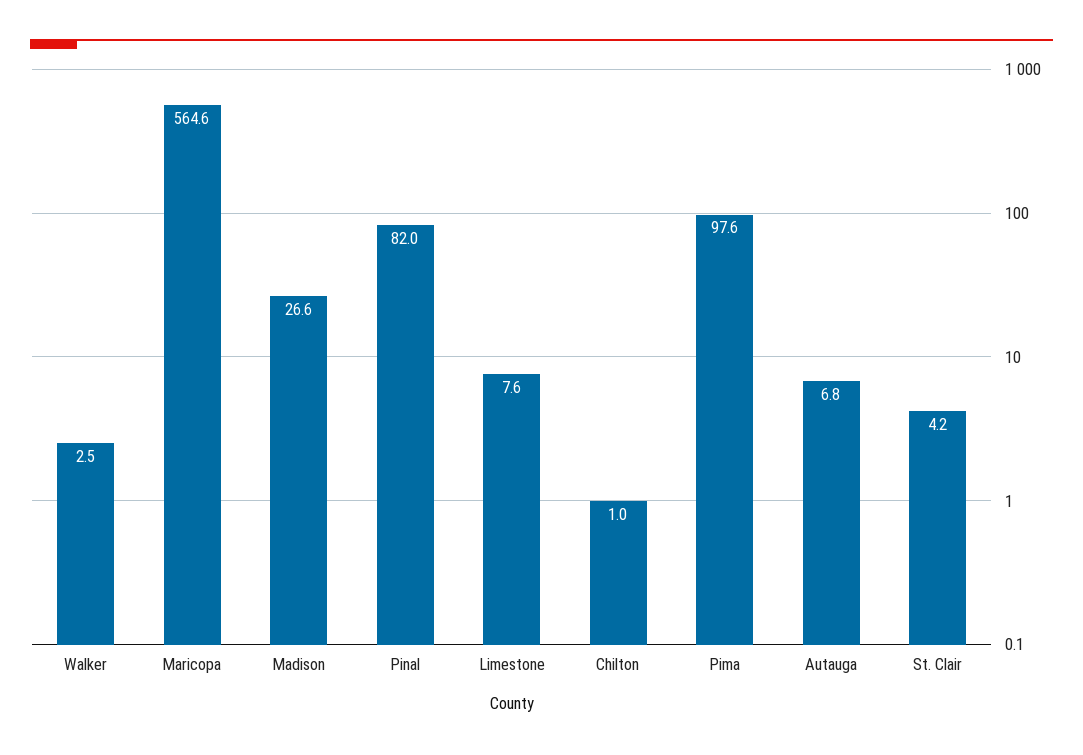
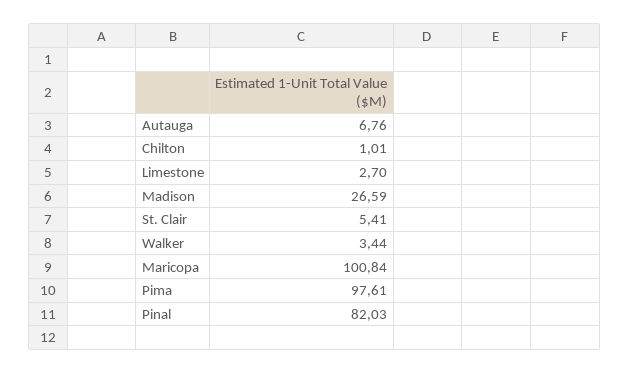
Walker: 2.5 -> 3.44
Maricopa: 564.6 -> 100.84
Limestone: 7.6 -> 2.7
St. Clair: 4.2 -> 5.41

